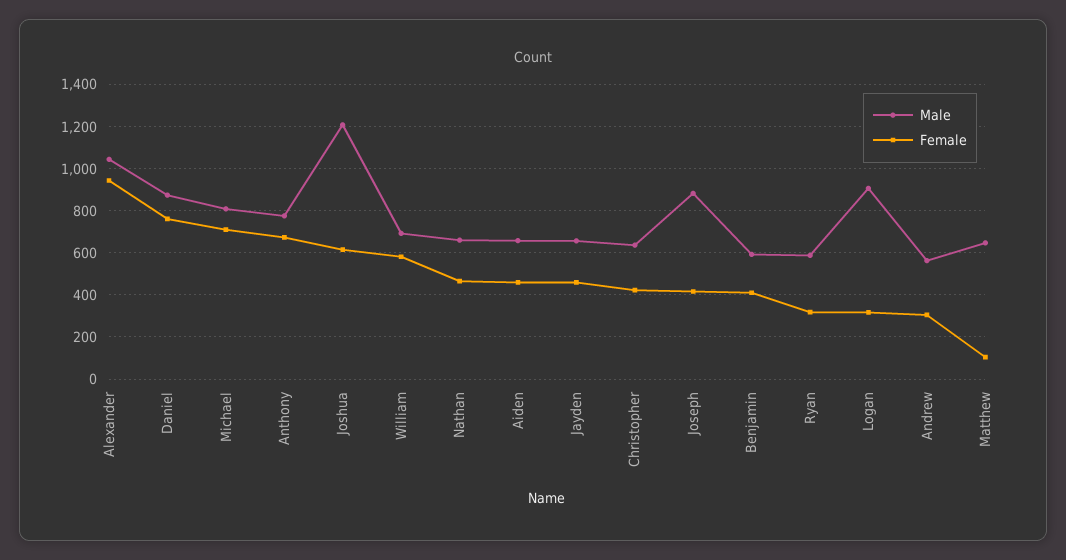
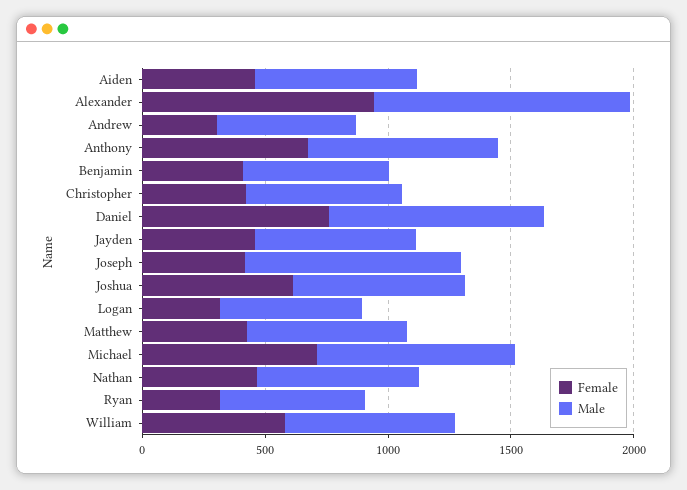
Male, Joshua: 1200 -> 700
Male, Logan: 900 -> 600
Female, Matthew: 100 -> 400

